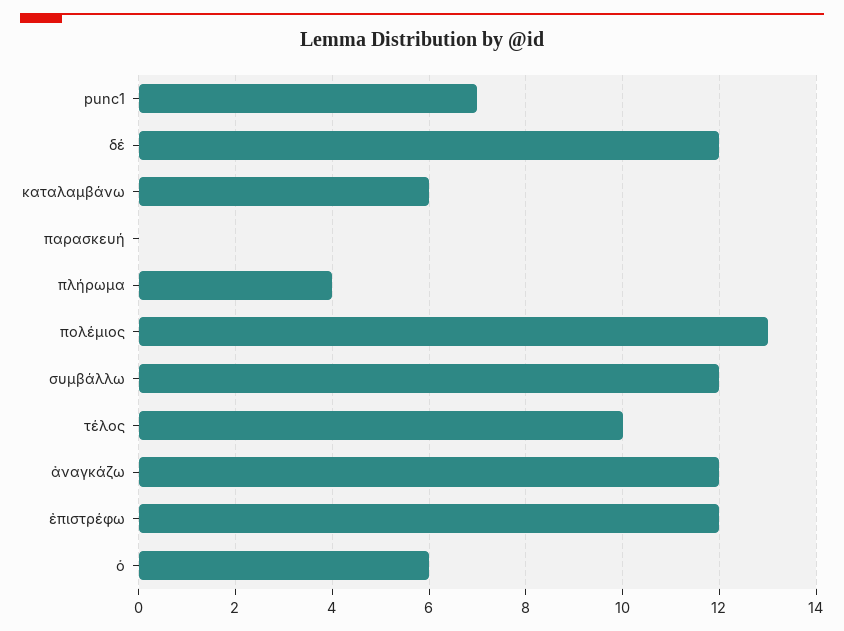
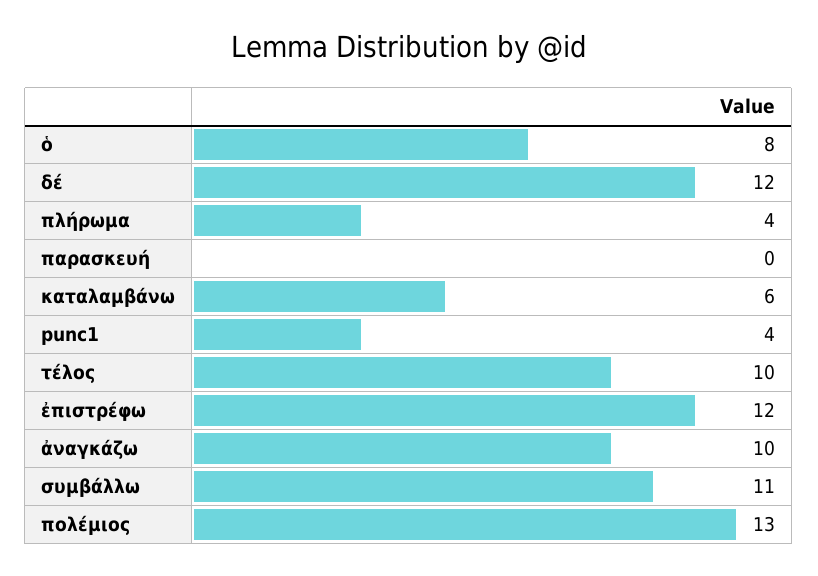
punc1: 7 -> 4
συμβάλλω: 12 -> 11
ἀναγκάζω: 12 -> 10
ὁ: 6 -> 8

